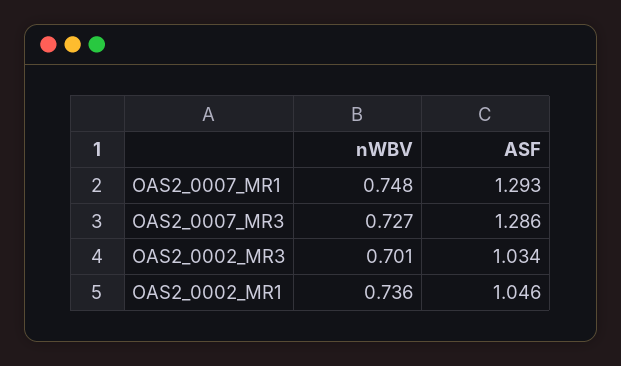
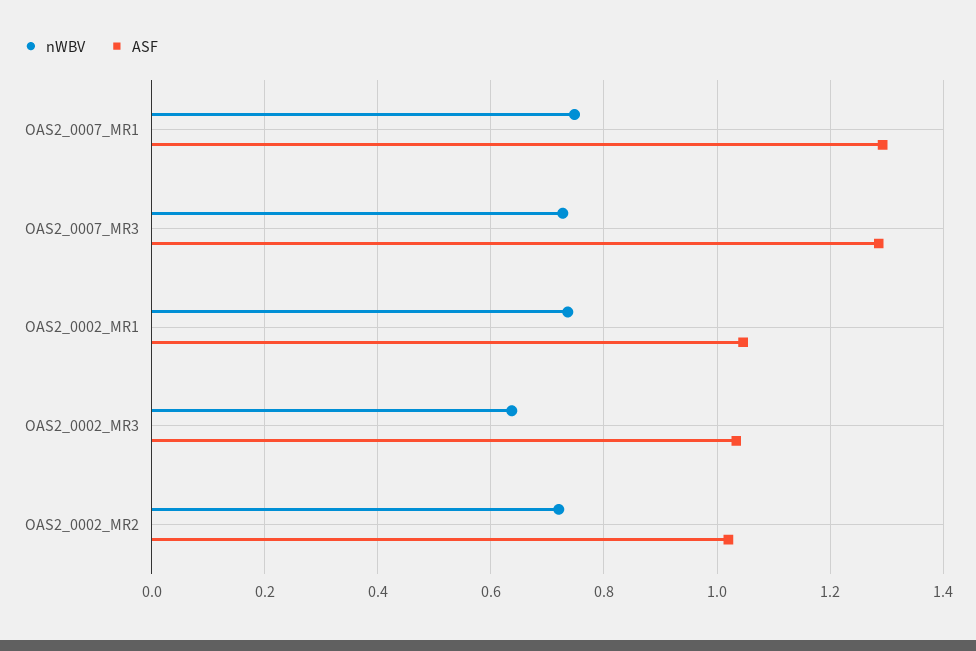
nWBV, OAS2_0002_MR3: 0.701 -> 0.64
nWBV, OAS2_0002_MR2: none -> 0.72
ASF, OAS2_0002_MR2: none -> 1.02

